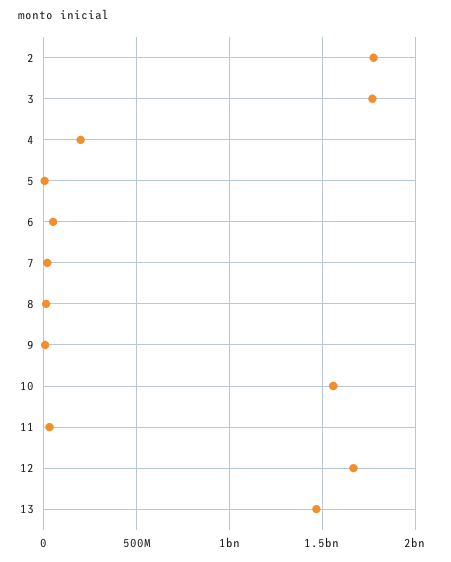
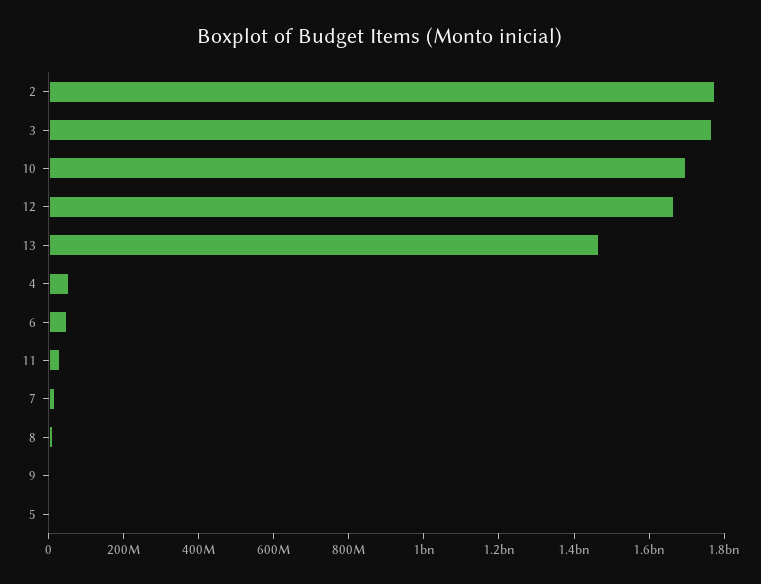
4: 200000000 -> 50000000
10: 1550000000 -> 1700000000

